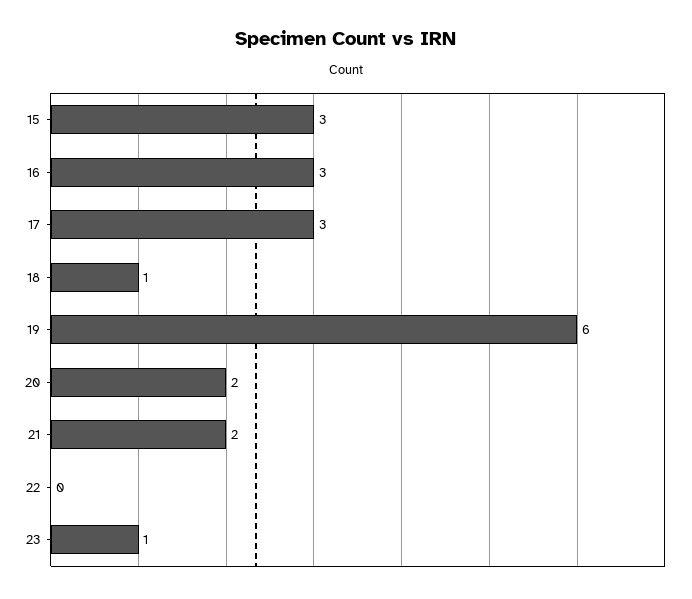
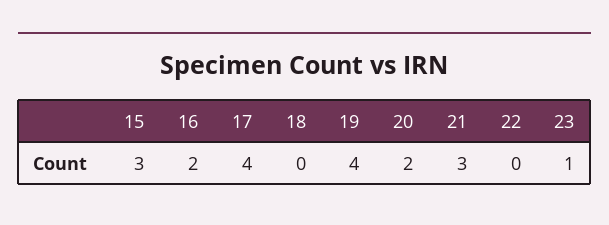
16: 3 -> 2
17: 3 -> 4
18: 1 -> 0
19: 6 -> 4
21: 2 -> 3

